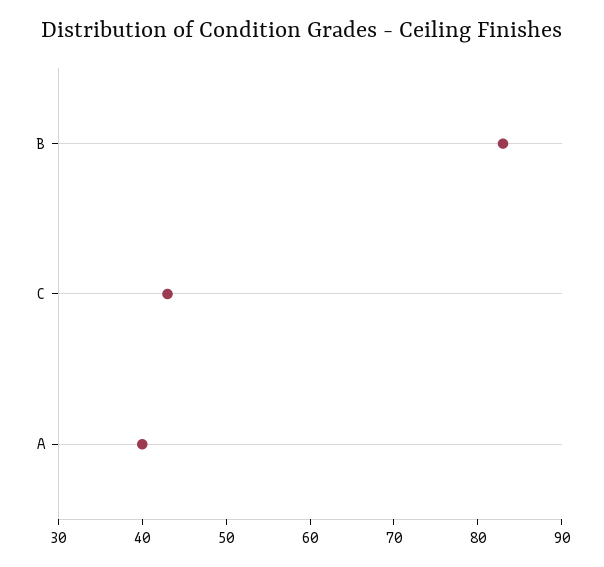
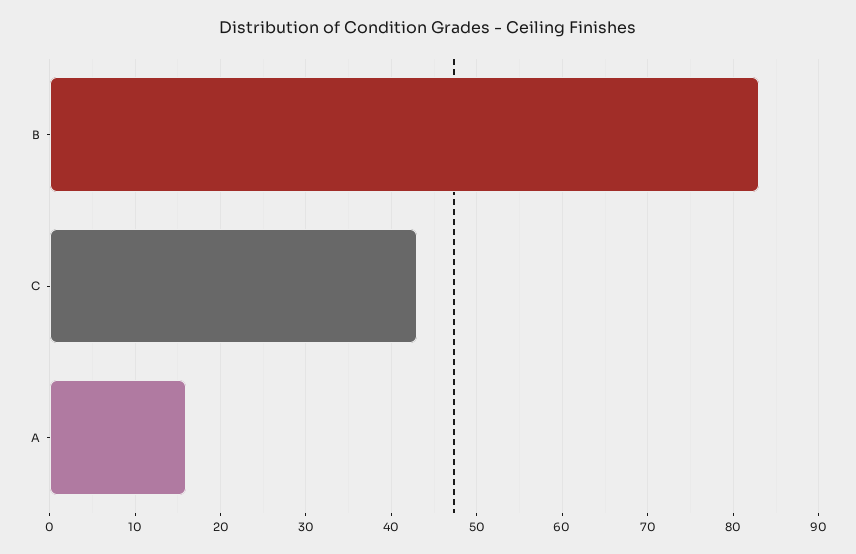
A: 40 -> 16

